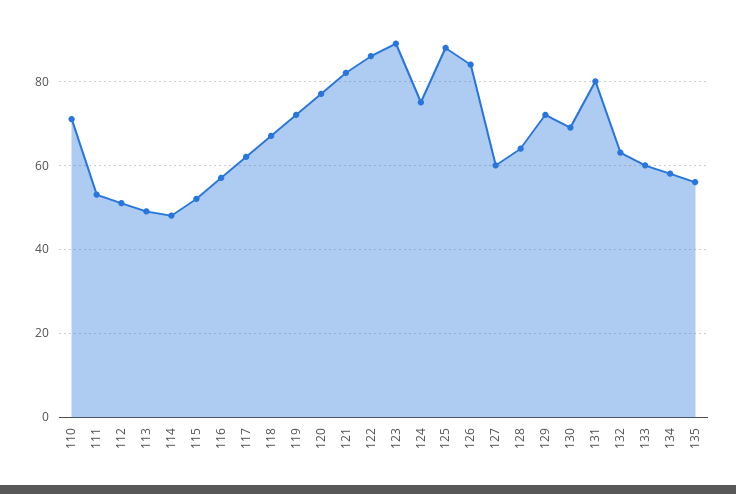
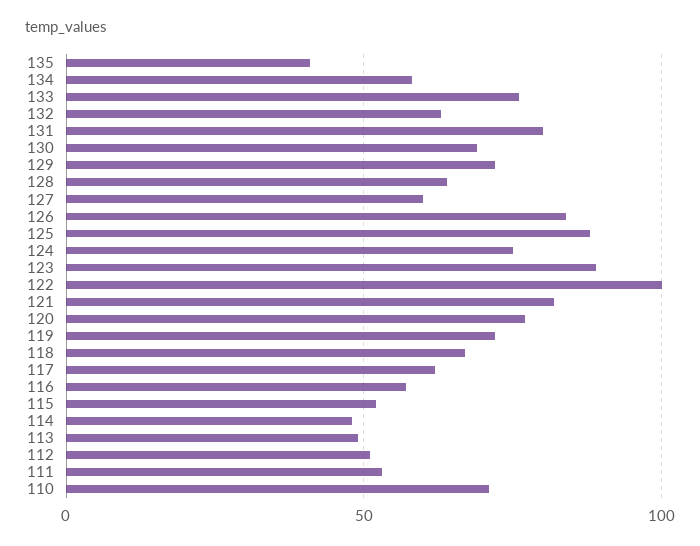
122: 85 -> 100
133: 60 -> 75
135: 55 -> 40

